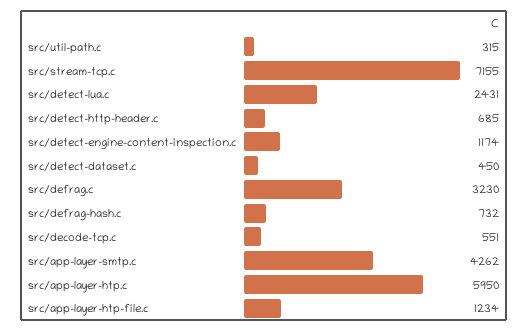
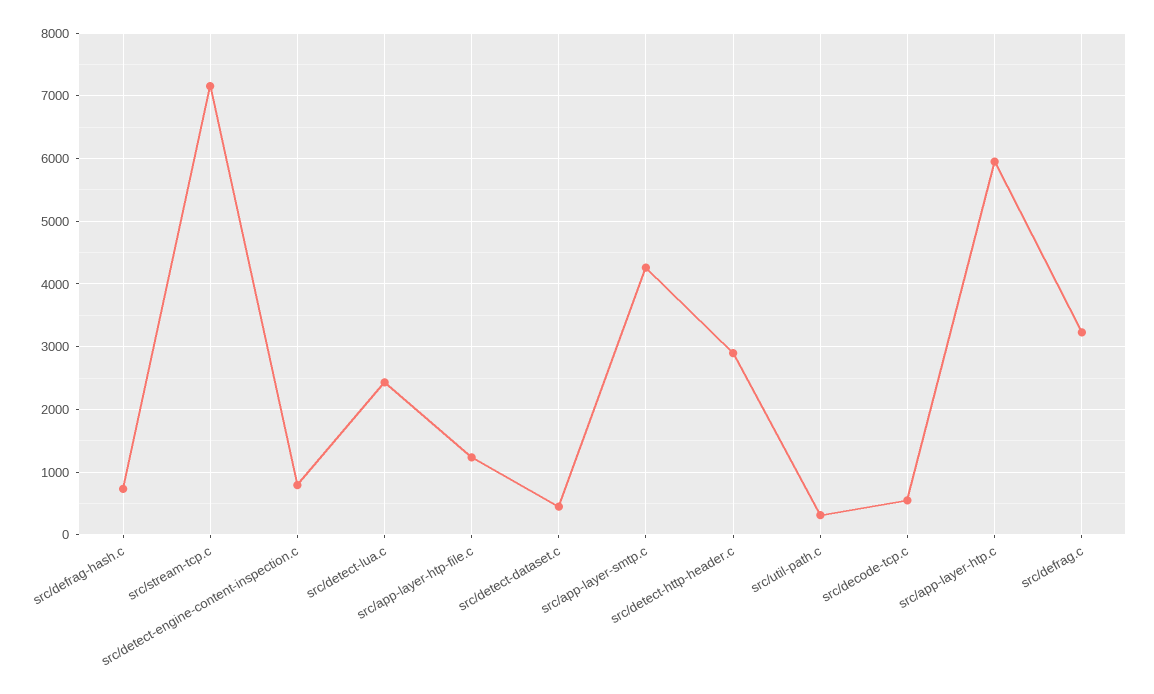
src/detect-http-header.c: 685 -> 2900
src/detect-engine-content-inspection.c: 1174 -> 800

